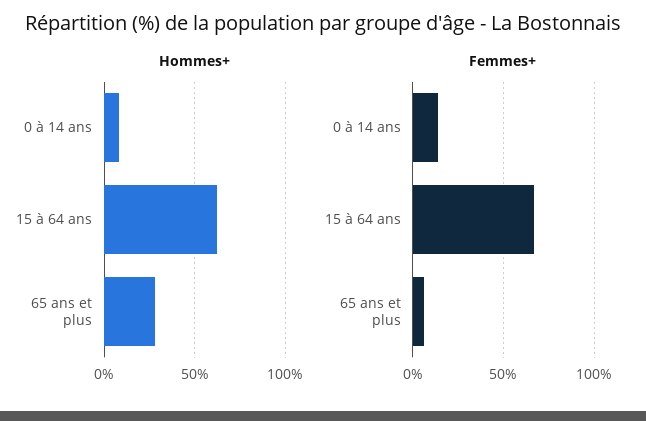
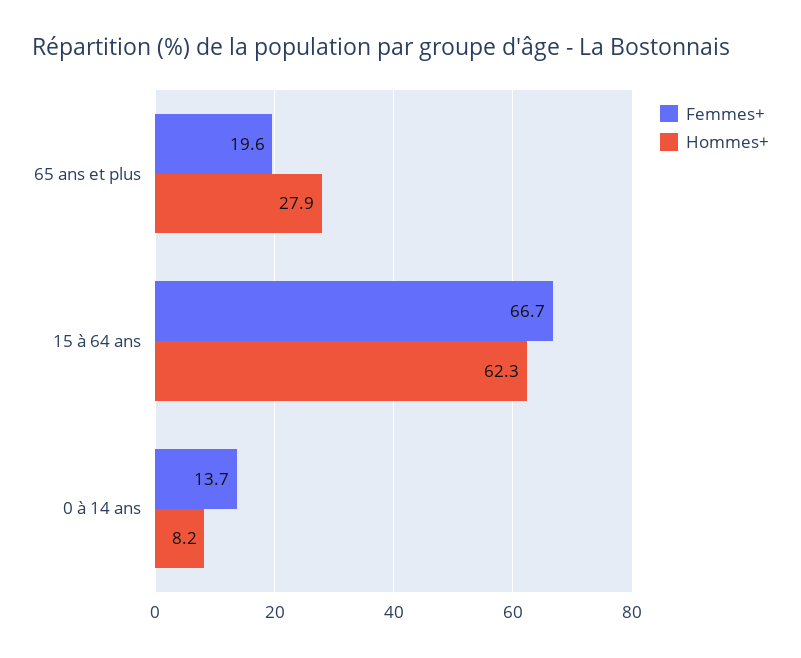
Femmes+, 65 ans et plus: 5 -> 19.6

